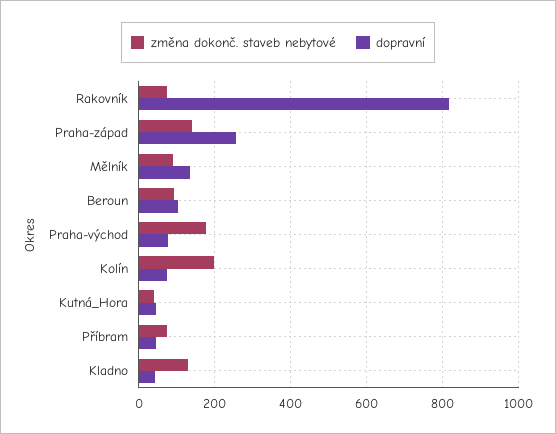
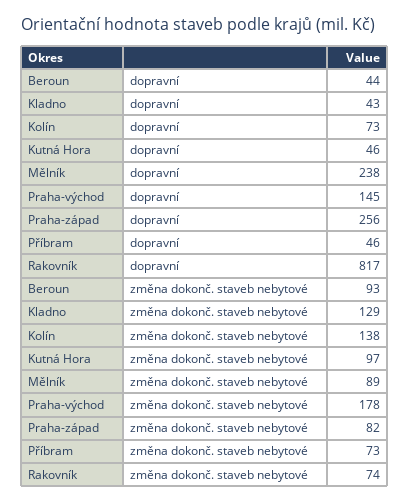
změna dokonč. staveb nebytové, Praha-západ: 140 -> 82
dopravní, Mělník: 140 -> 238
dopravní, Beroun: 100 -> 44
dopravní, Praha-východ: 80 -> 145
změna dokonč. staveb nebytové, Kolín: 200 -> 138
změna dokonč. staveb nebytové, Kutná_Hora: 40 -> 97

